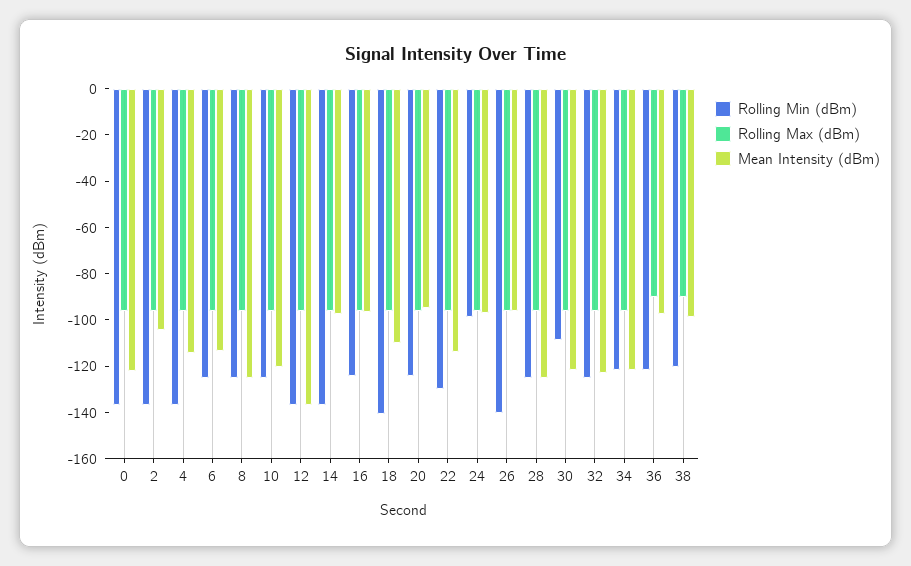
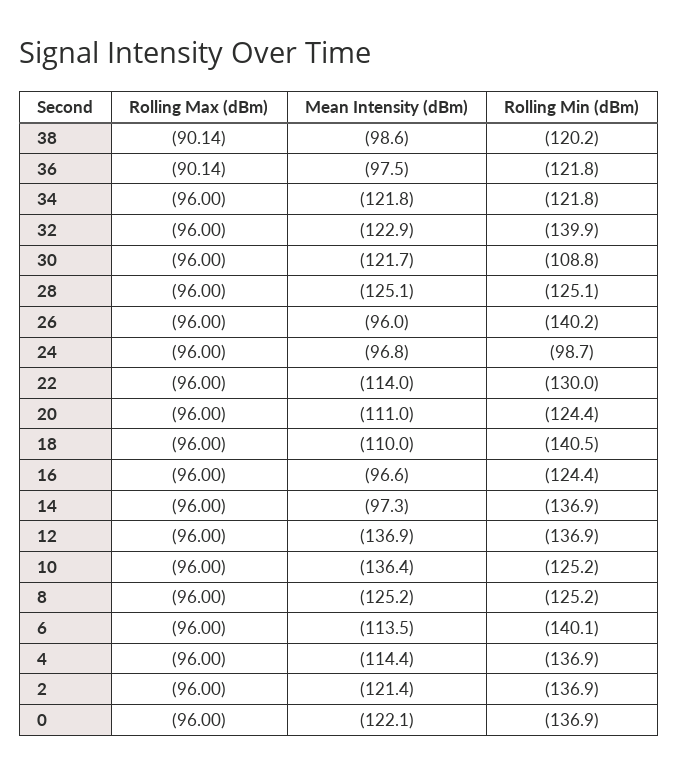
Mean Intensity (dBm), 2: -105 -> -121.4
Rolling Min (dBm), 6: -125 -> -140.1
Mean Intensity (dBm), 10: -120 -> -136.4
Mean Intensity (dBm), 20: -95 -> -111
Rolling Min (dBm), 32: -125 -> -139.9

